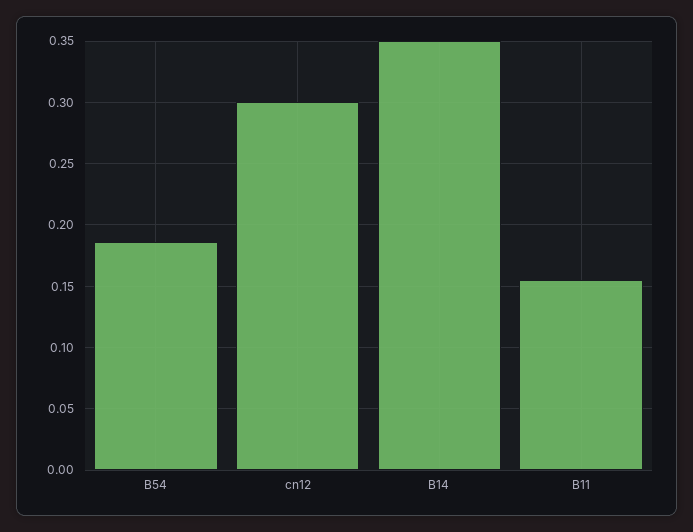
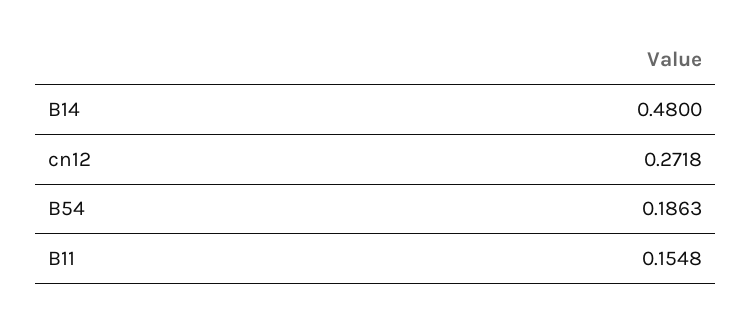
cn12: 0.3 -> 0.2718
B14: 0.35 -> 0.48

